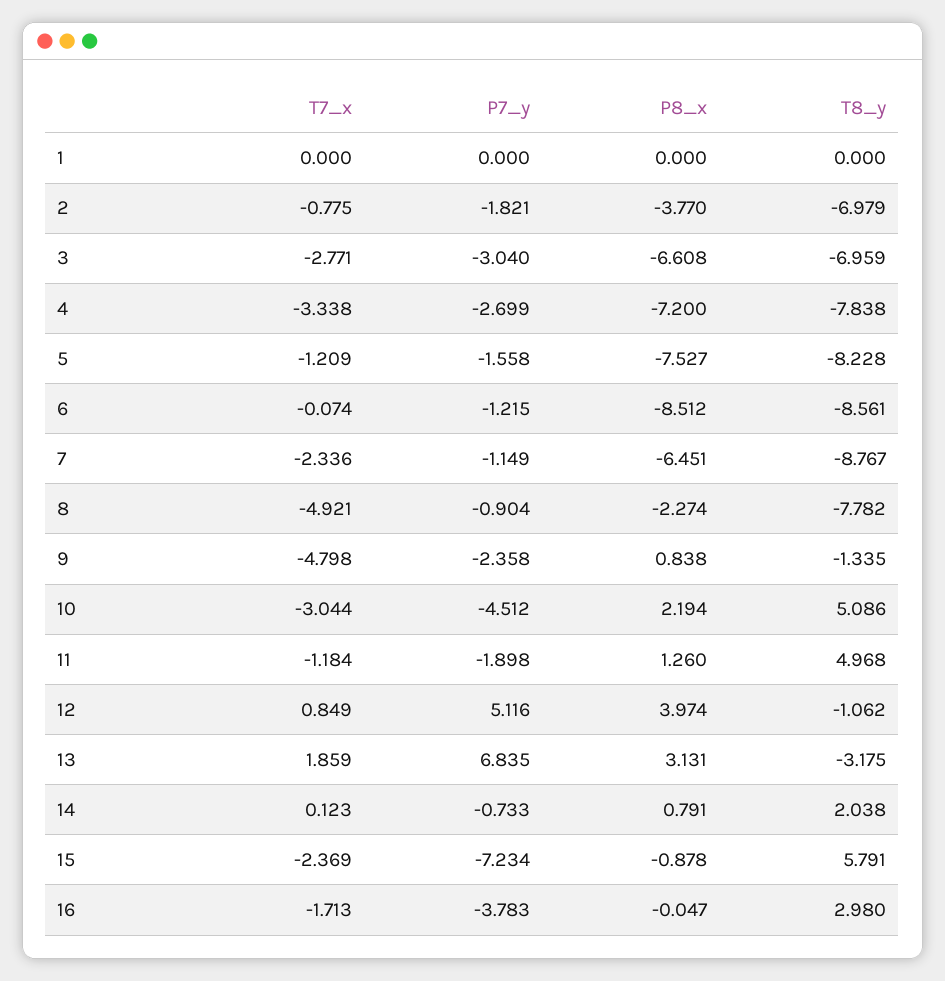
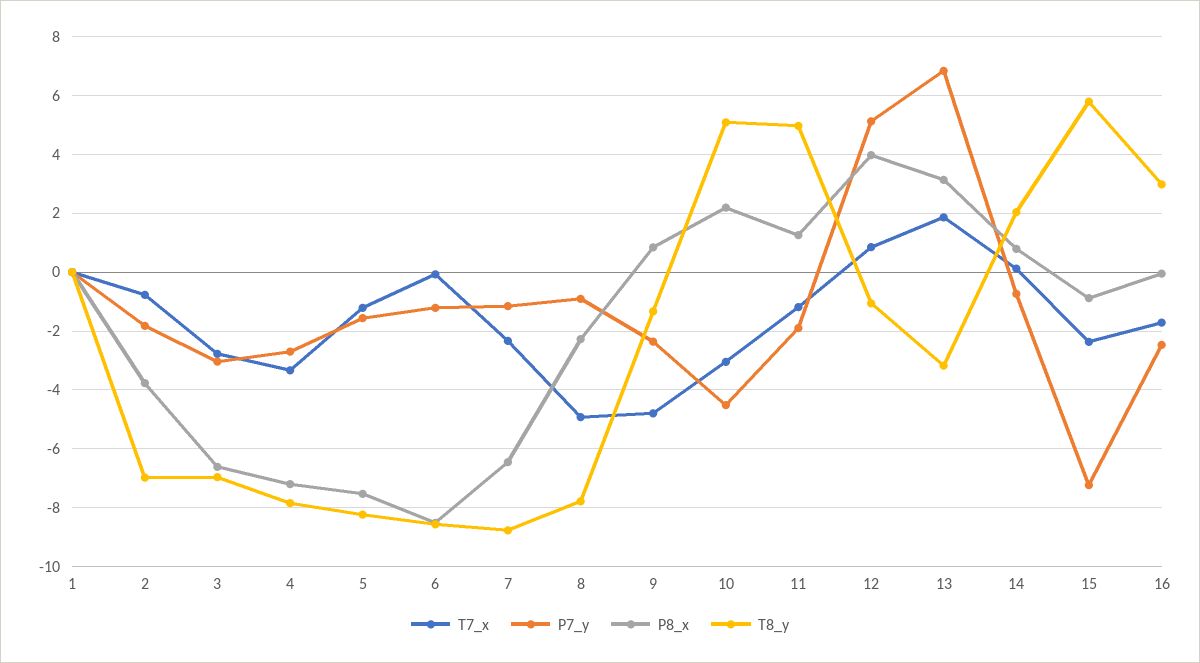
P7_y, 16: -3.783 -> -2.5

